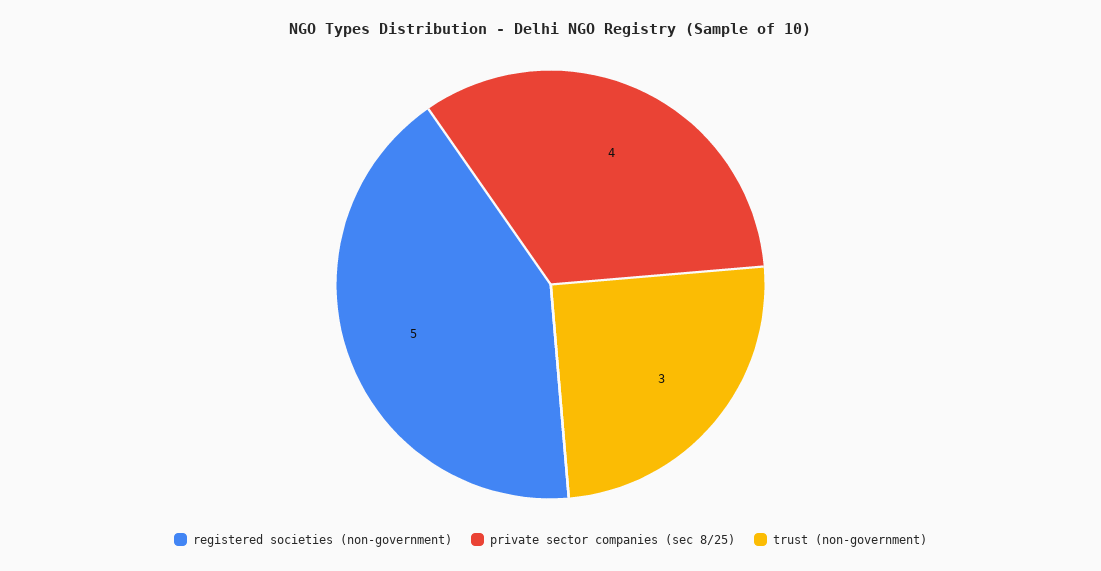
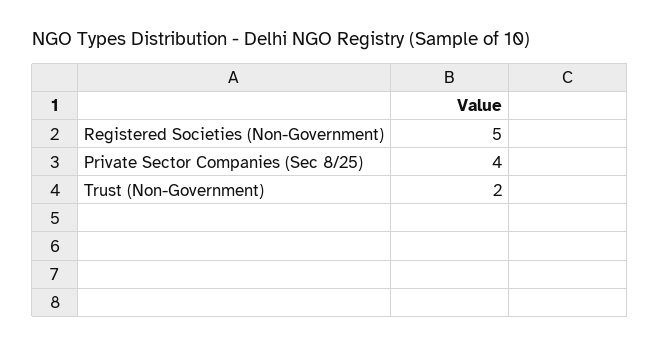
trust (non-government): 3 -> 2

